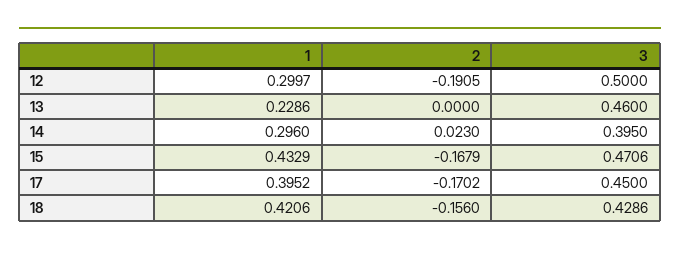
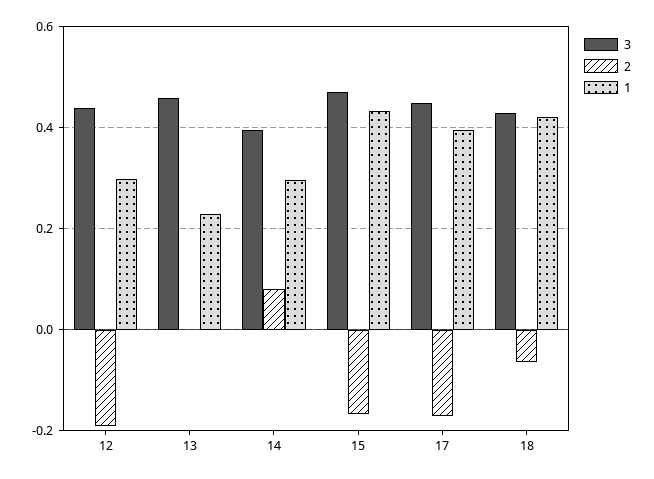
3, 12: 0.5 -> 0.44
2, 14: 0.023 -> 0.08
2, 18: -0.156 -> -0.06

